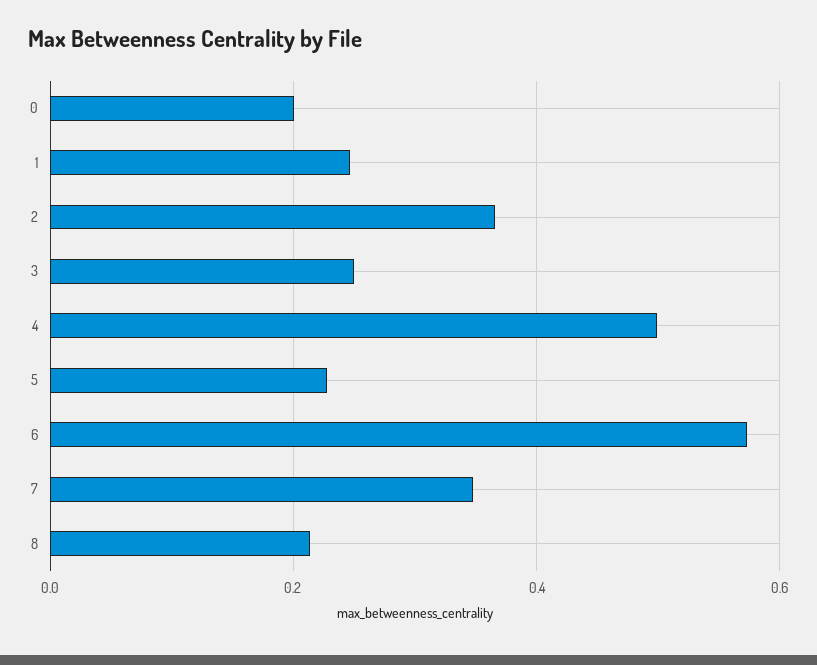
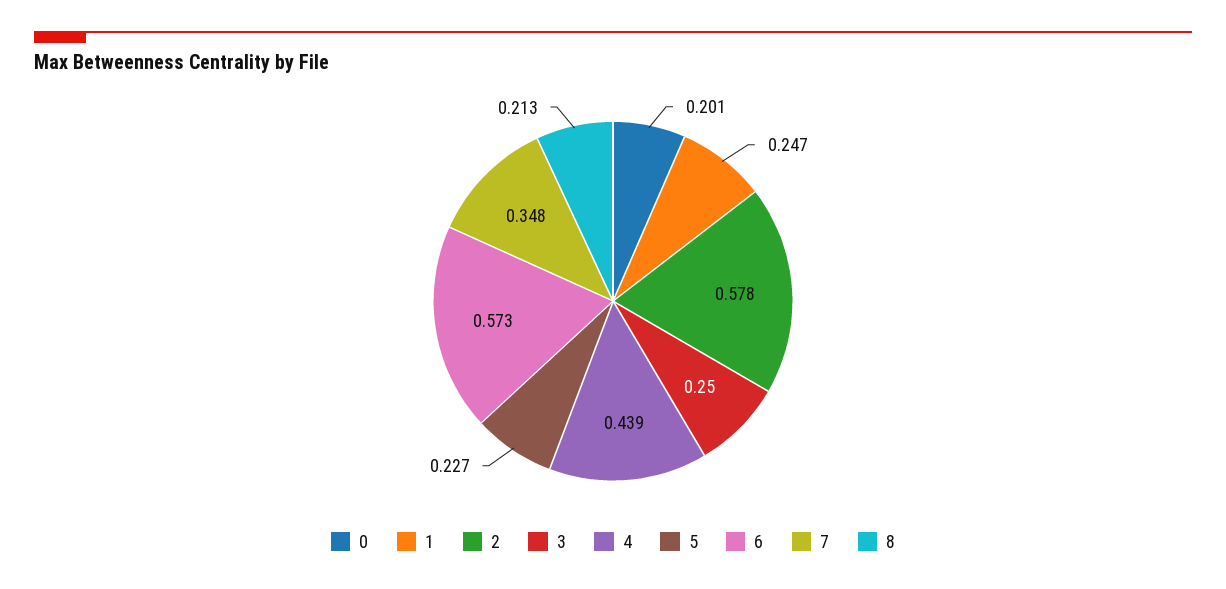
2: 0.36 -> 0.578
4: 0.5 -> 0.439

